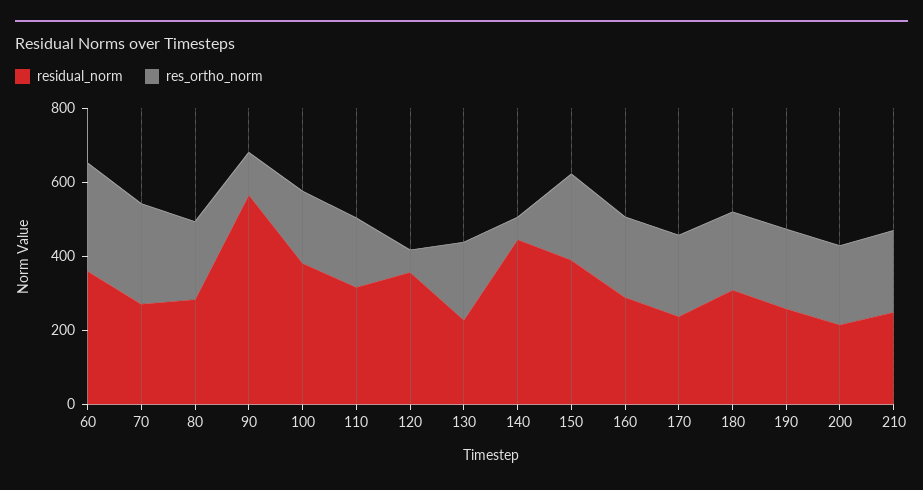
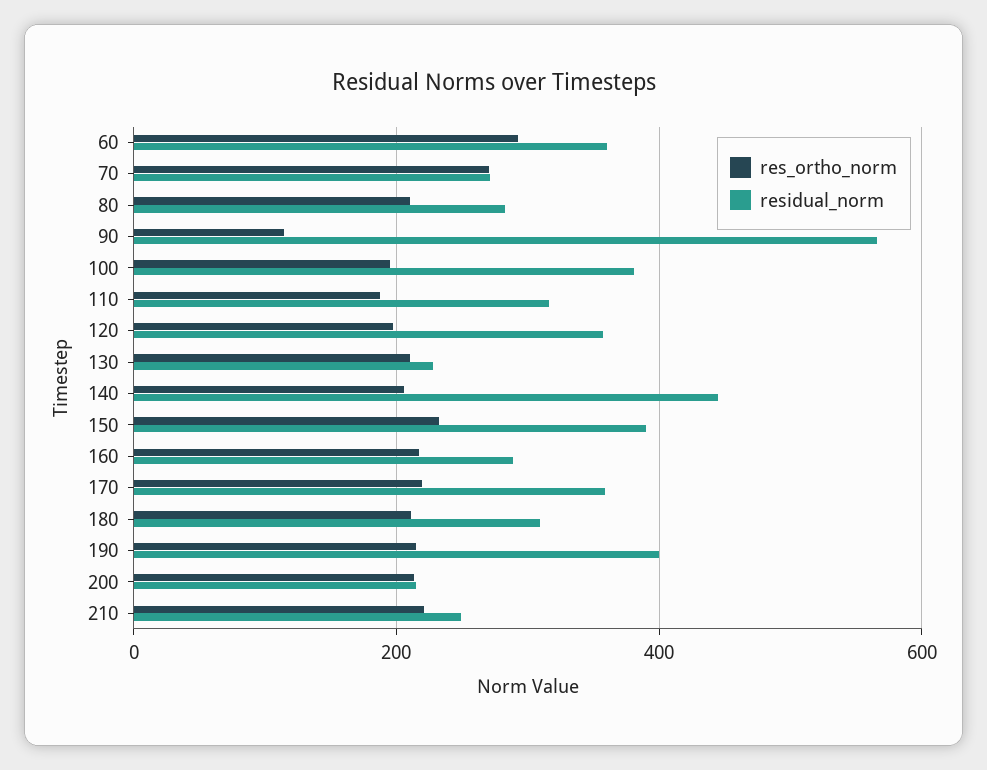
res_ortho_norm, 120: 50 -> 200
res_ortho_norm, 140: 50 -> 200
residual_norm, 170: 250 -> 360
residual_norm, 190: 250 -> 400

